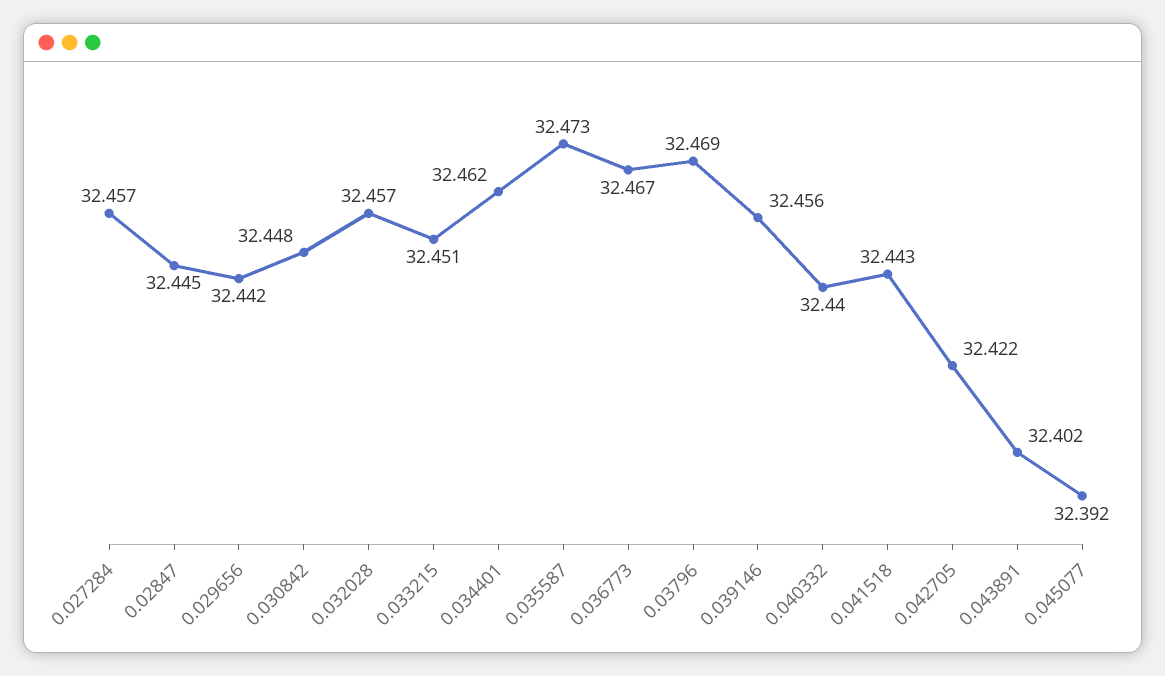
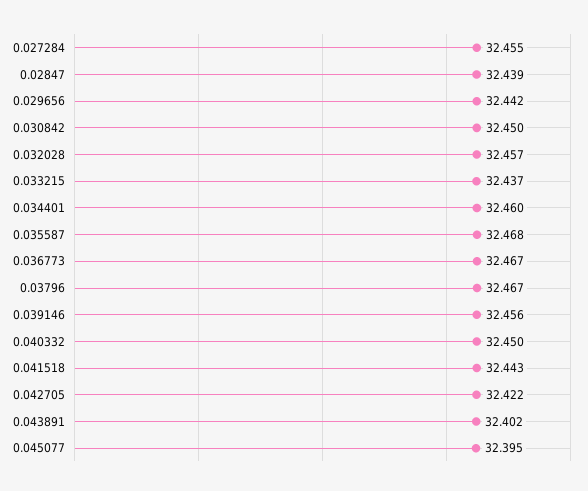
0.027284: 32.457 -> 32.455
0.02847: 32.445 -> 32.439
0.030842: 32.448 -> 32.45
0.033215: 32.451 -> 32.437
0.034401: 32.462 -> 32.46
0.035587: 32.473 -> 32.468
0.03796: 32.469 -> 32.467
0.040332: 32.44 -> 32.45
0.045077: 32.392 -> 32.395

